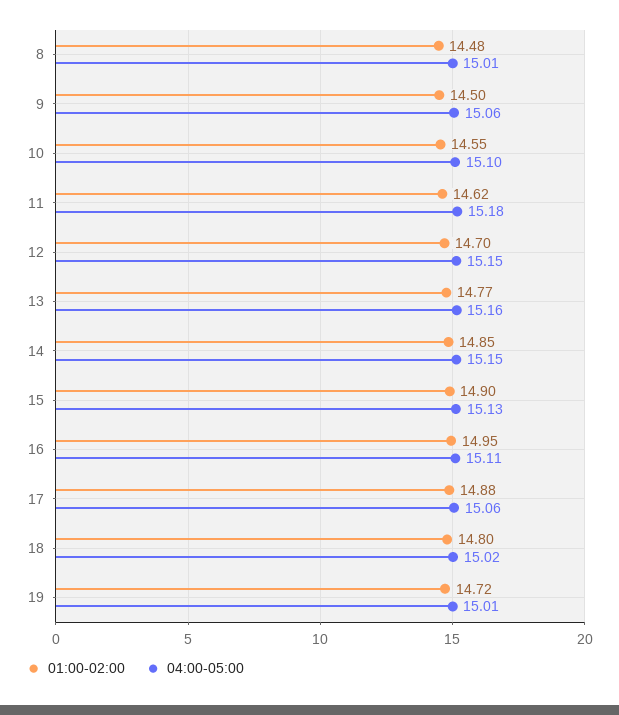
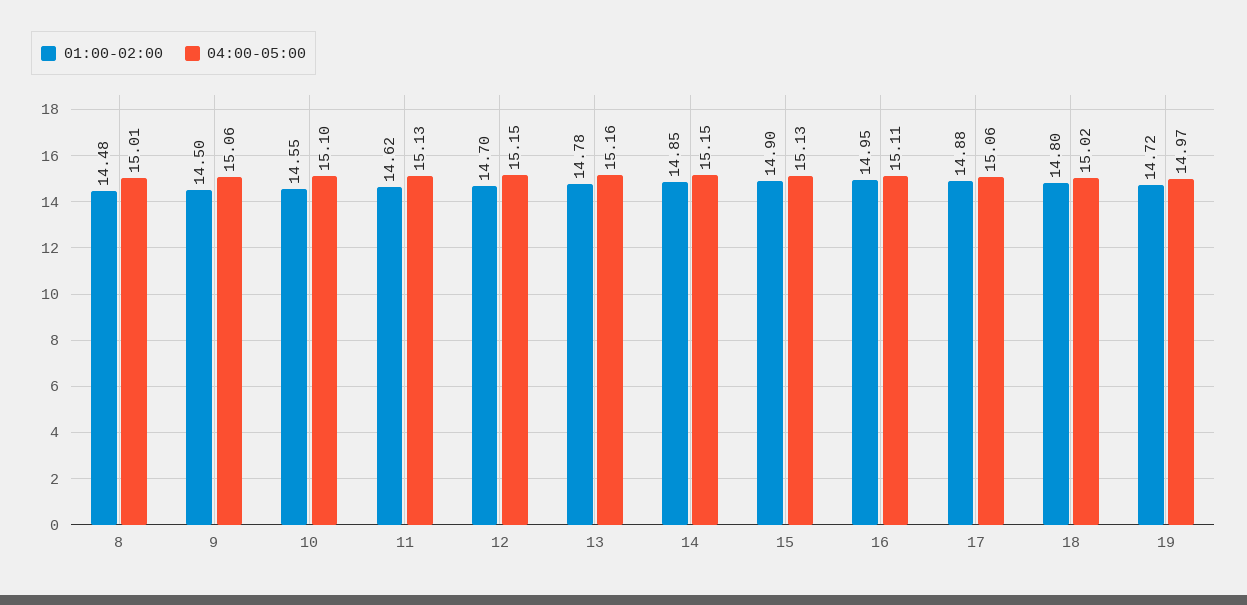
04:00-05:00, 11: 15.18 -> 15.13
01:00-02:00, 13: 14.77 -> 14.78
04:00-05:00, 19: 15.01 -> 14.97

